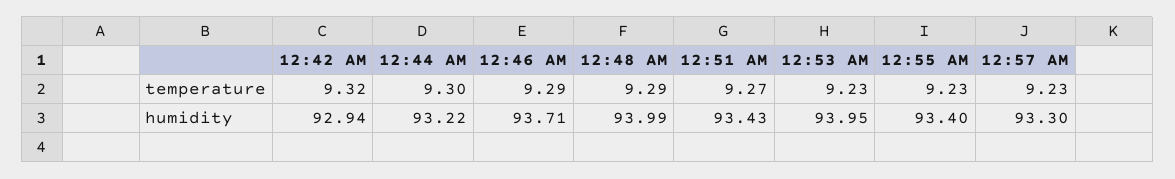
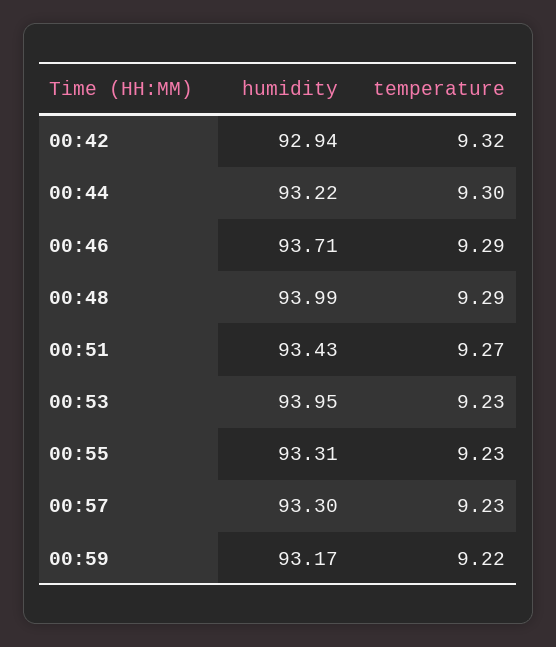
12:55 AM, humidity: 93.4 -> 93.31
00:59, humidity: none -> 93.17
00:59, temperature: none -> 9.22

